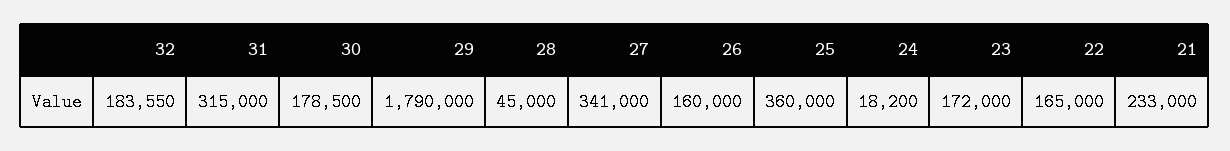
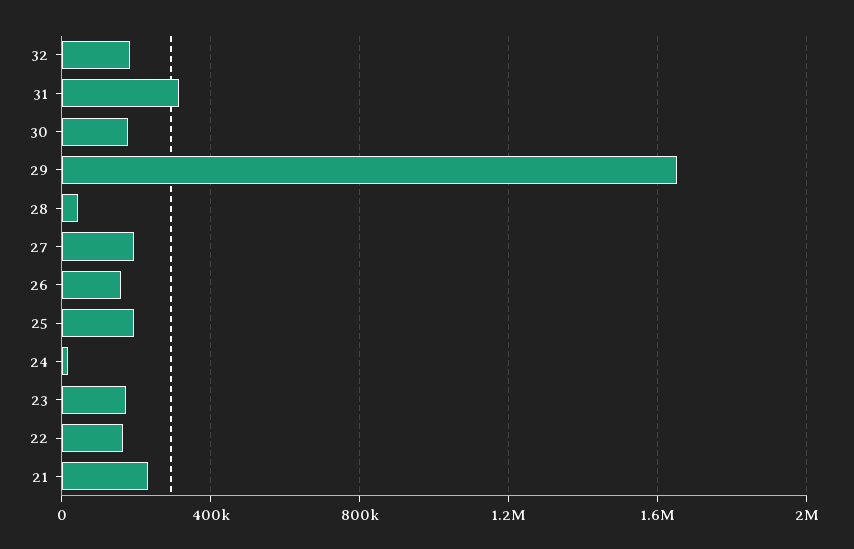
29: 1790000 -> 1650000
27: 341000 -> 200000
25: 360000 -> 200000

